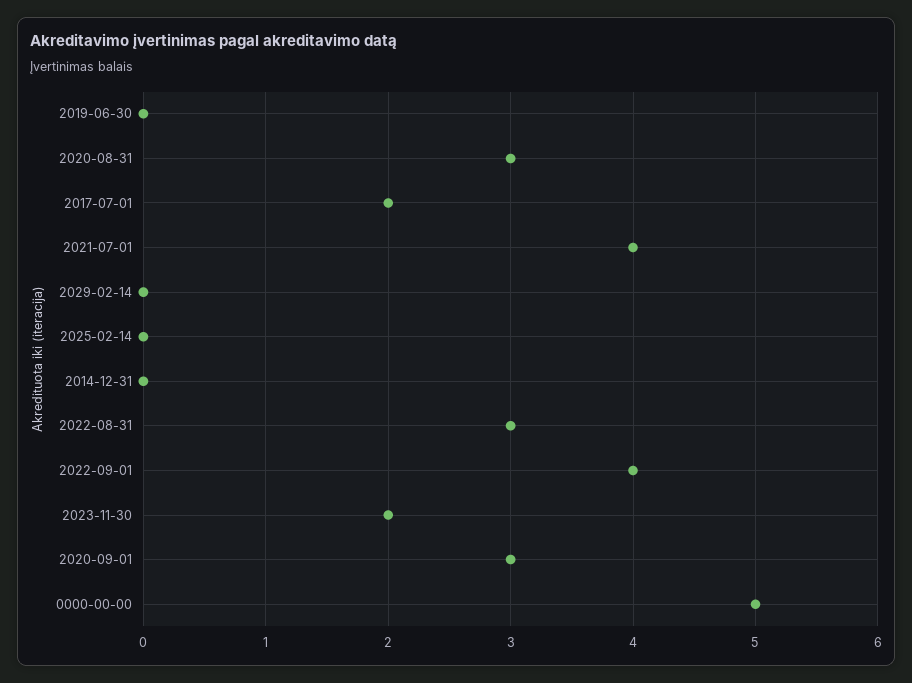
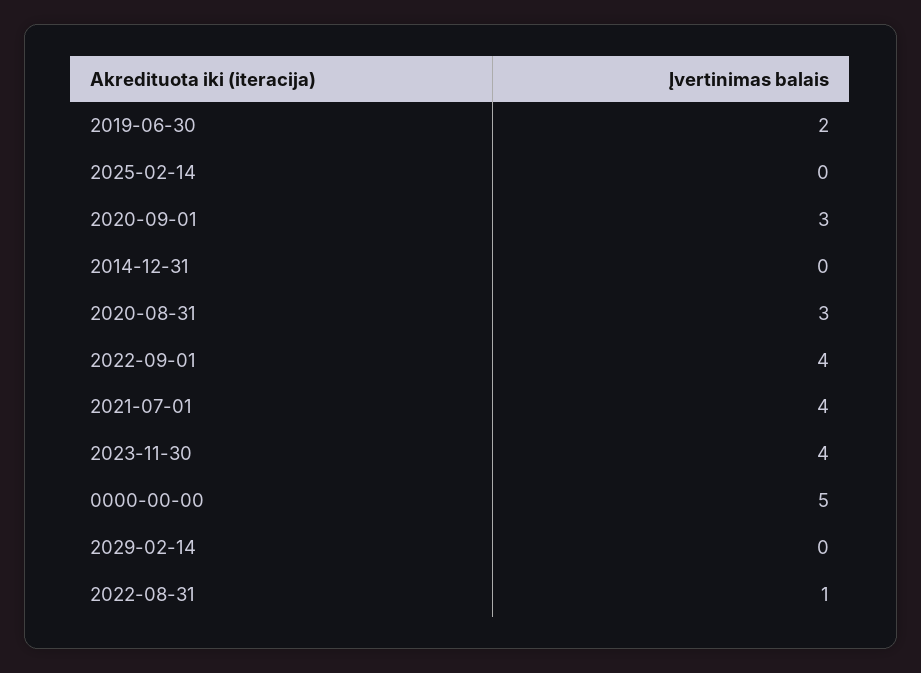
2019-06-30: 0 -> 2
2017-07-01: 2 -> none
2022-08-31: 3 -> 1
2023-11-30: 2 -> 4

